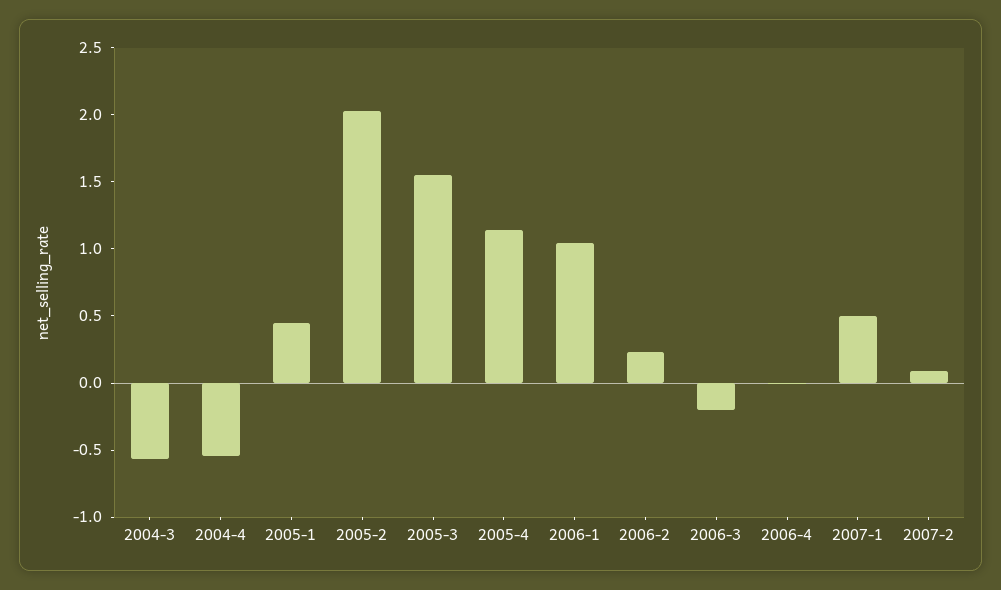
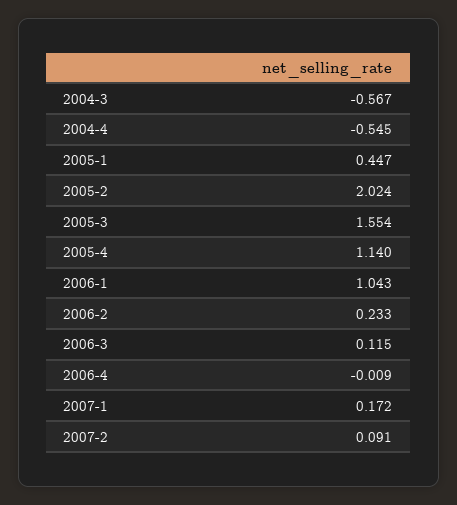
2006-3: -0.2 -> 0.115
2007-1: 0.5 -> 0.172

